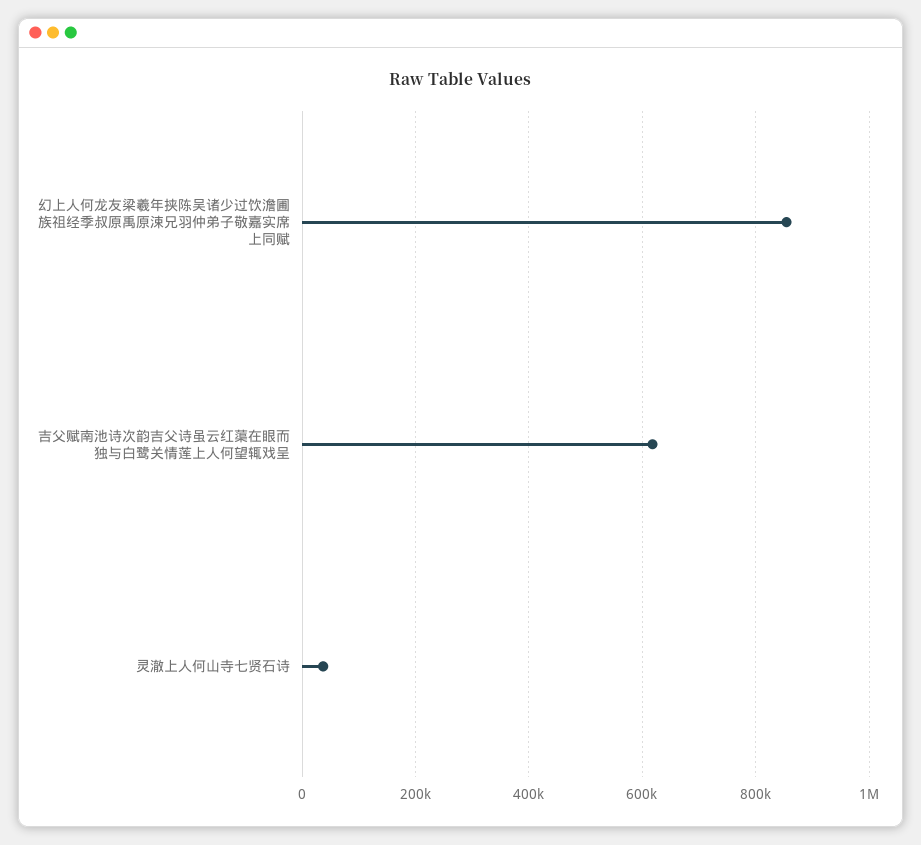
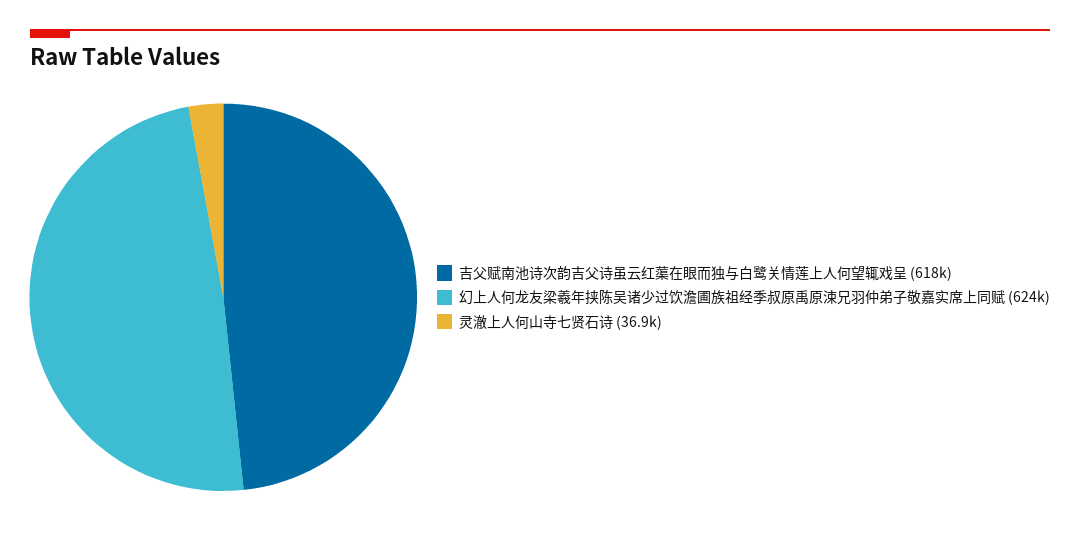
幻上人何龙友梁羲年挟陈吴诸少过饮澹圃族祖经季叔原禹原涑兄羽仲弟子敬嘉实席上同赋: 860000 -> 624000

